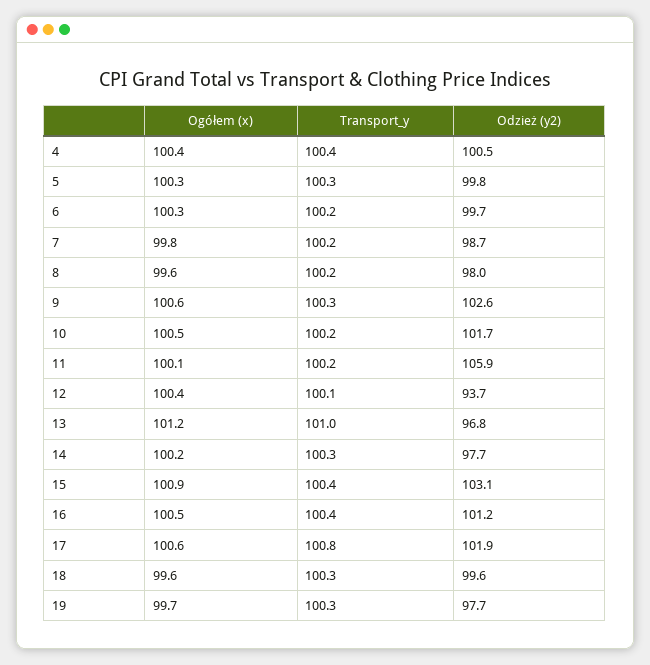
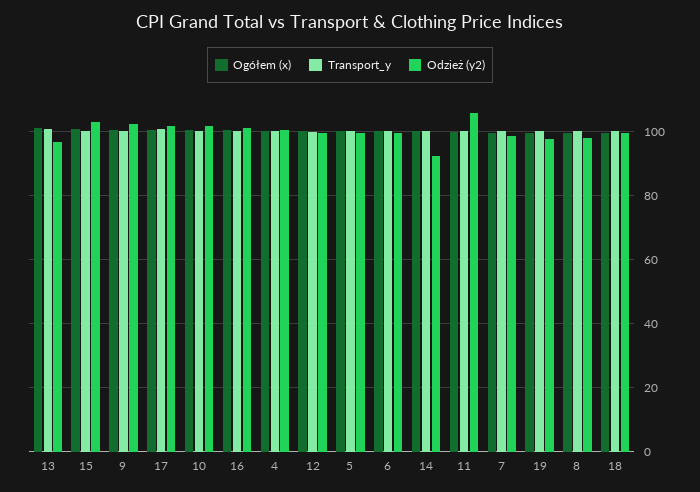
Odzież (y2), 12: 93.7 -> 100
Odzież (y2), 14: 97.7 -> 92

